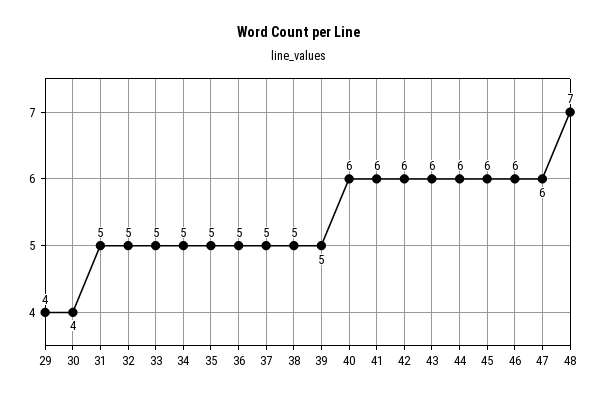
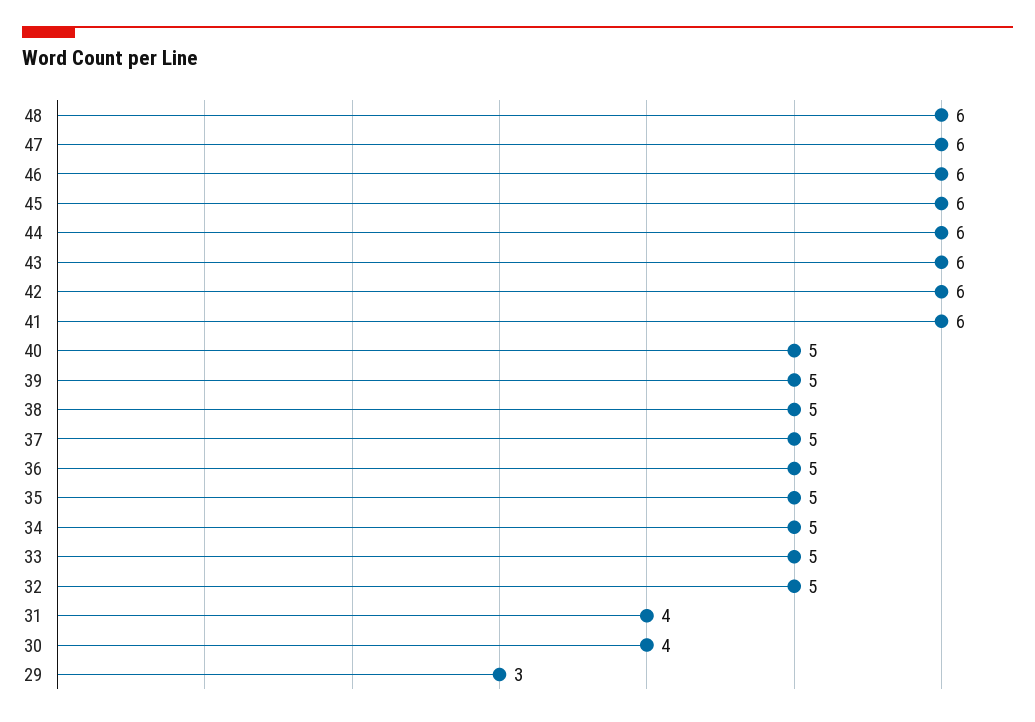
29: 4 -> 3
31: 5 -> 4
40: 6 -> 5
48: 7 -> 6

